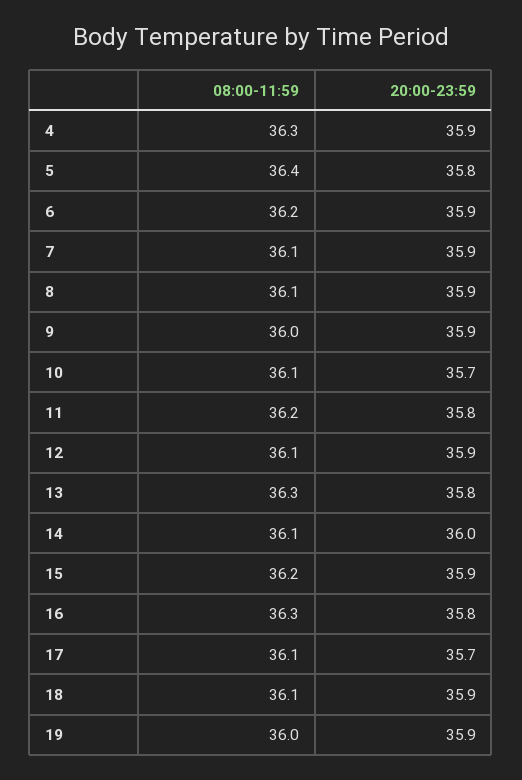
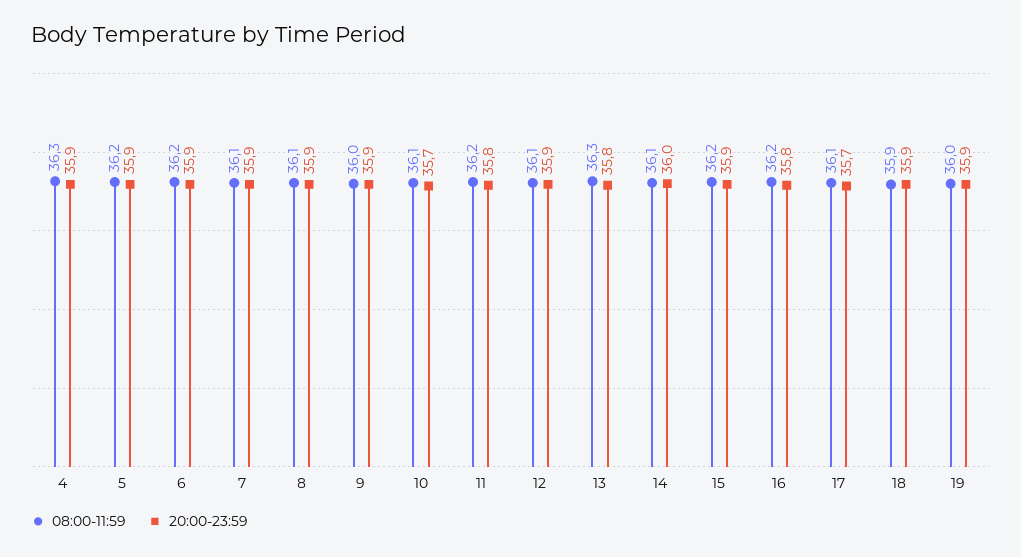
08:00-11:59, 5: 36.4 -> 36.2
20:00-23:59, 5: 35.8 -> 35.9
08:00-11:59, 16: 36.3 -> 36.2
08:00-11:59, 18: 36.1 -> 35.9

